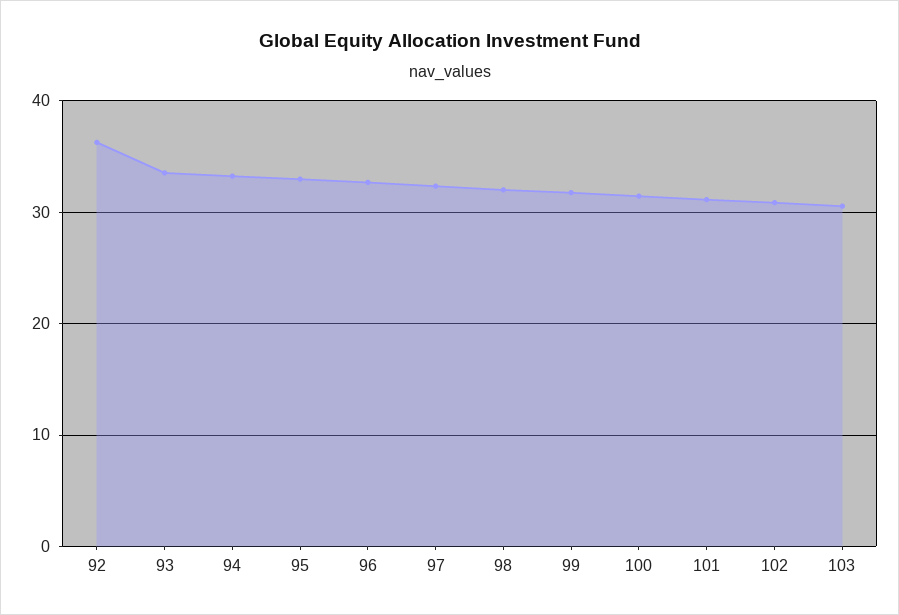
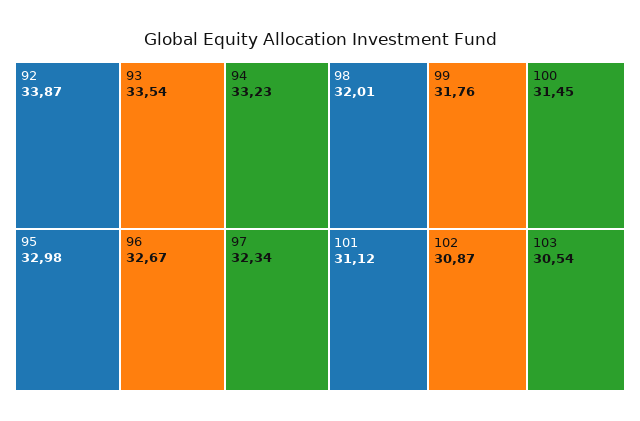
92: 36 -> 33.87

